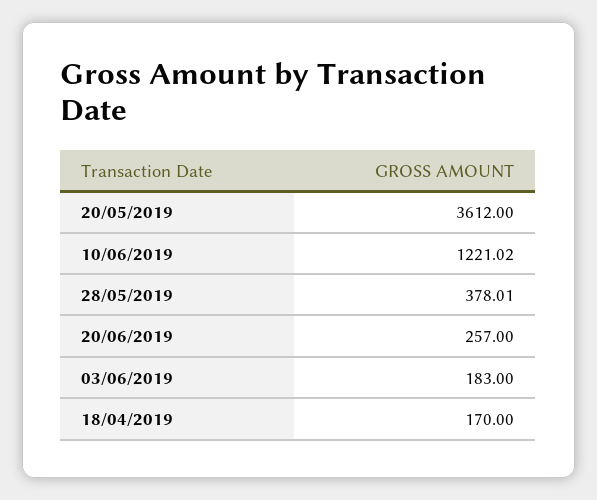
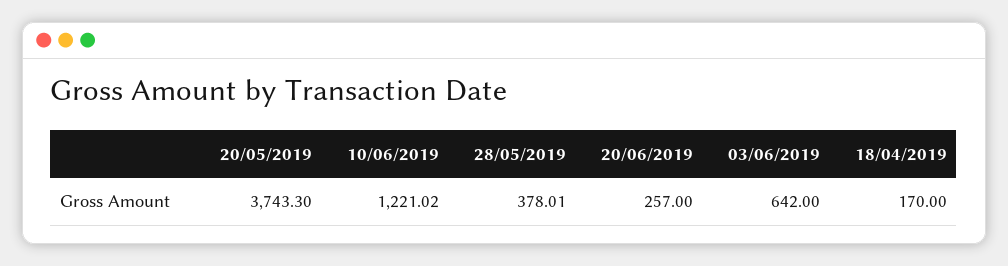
20/05/2019: 3612 -> 3743.3
03/06/2019: 183 -> 642

